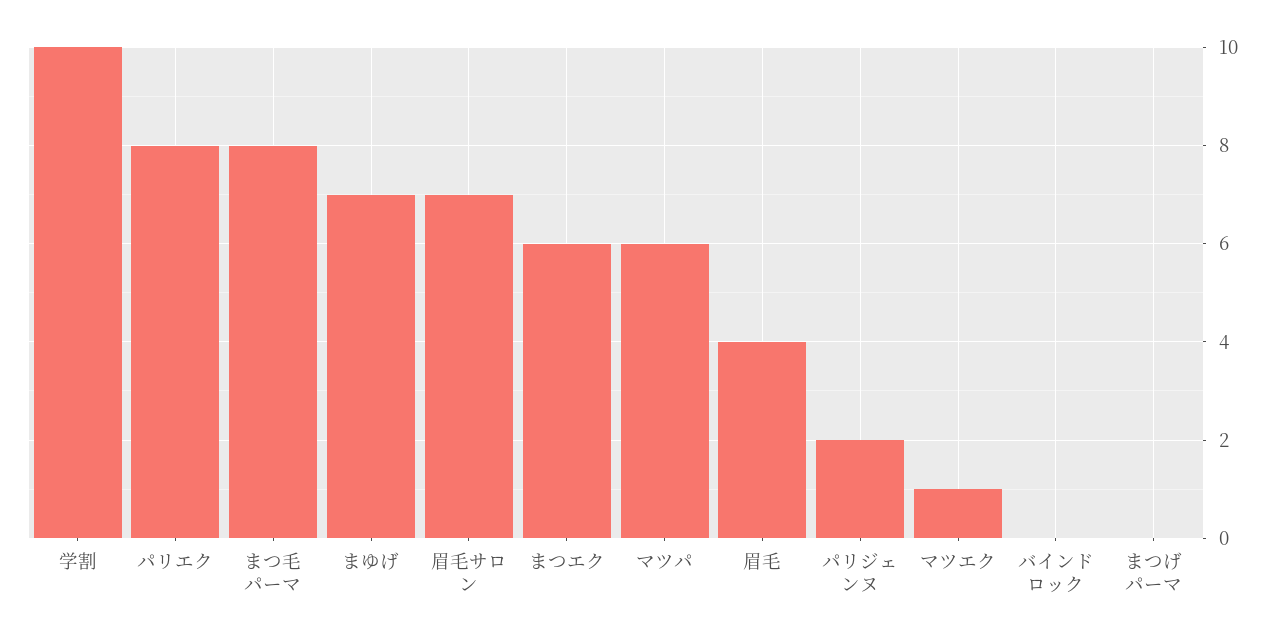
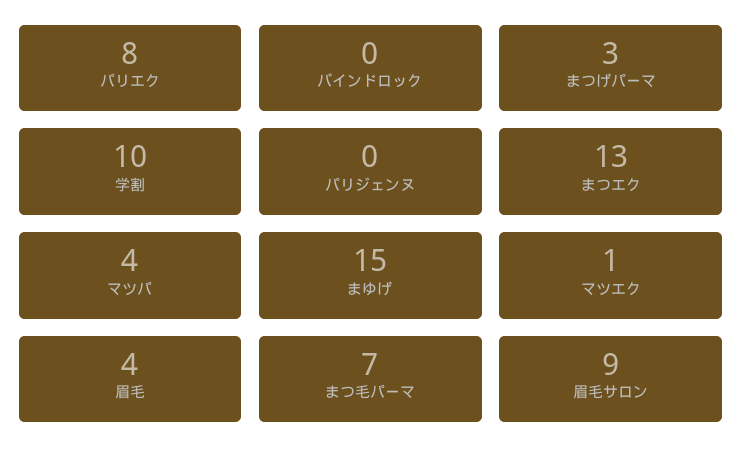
まつ毛パーマ: 8 -> 7
まゆげ: 7 -> 15
眉毛サロン: 7 -> 9
まつエク: 6 -> 13
マツパ: 6 -> 4
パリジェンヌ: 2 -> 0
まつげパーマ: 0 -> 3

